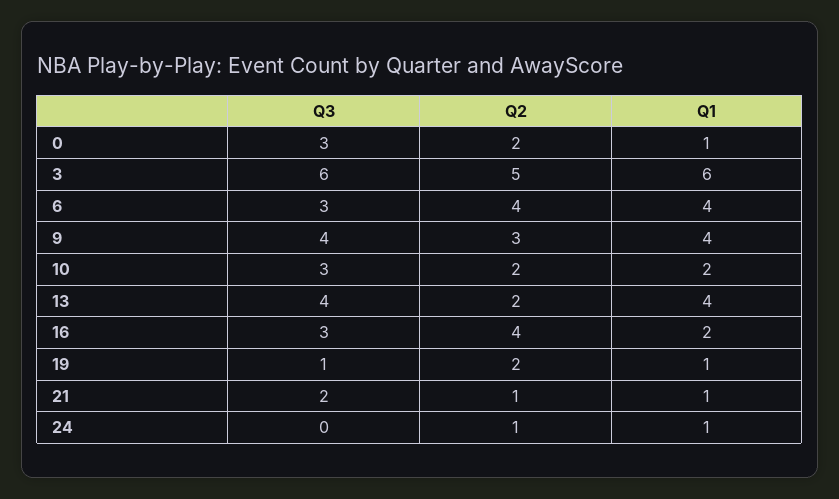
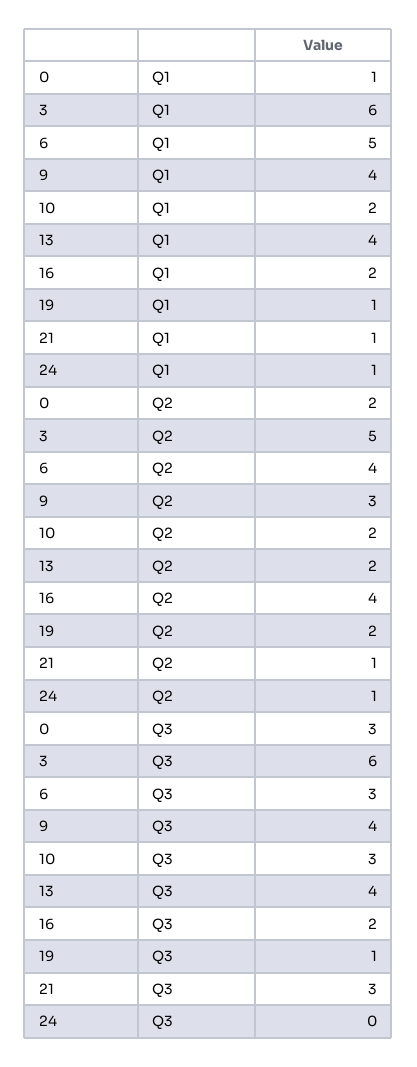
Q1, 6: 4 -> 5
Q3, 16: 3 -> 2
Q3, 21: 2 -> 3

